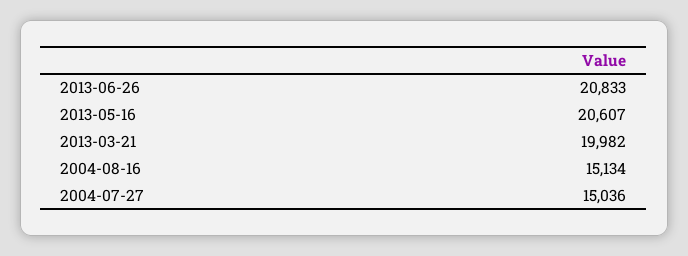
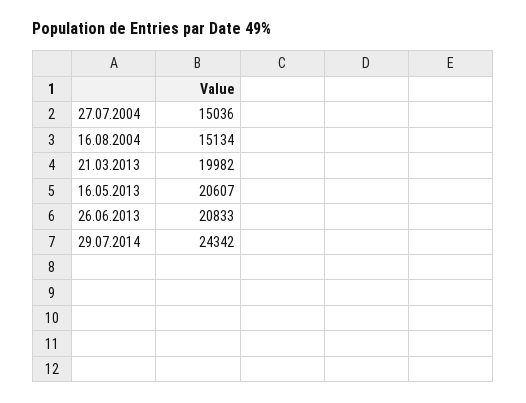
29.07.2014: none -> 24342

